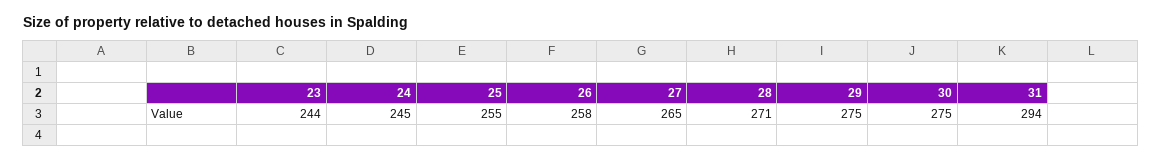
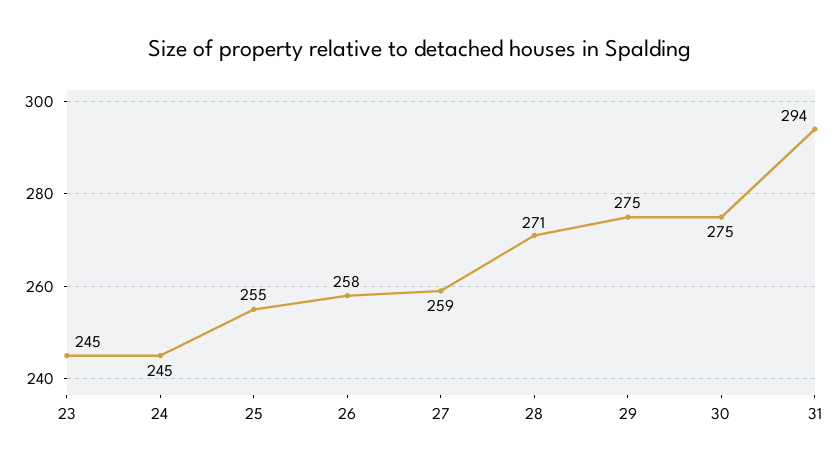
23: 244 -> 245
27: 265 -> 259

